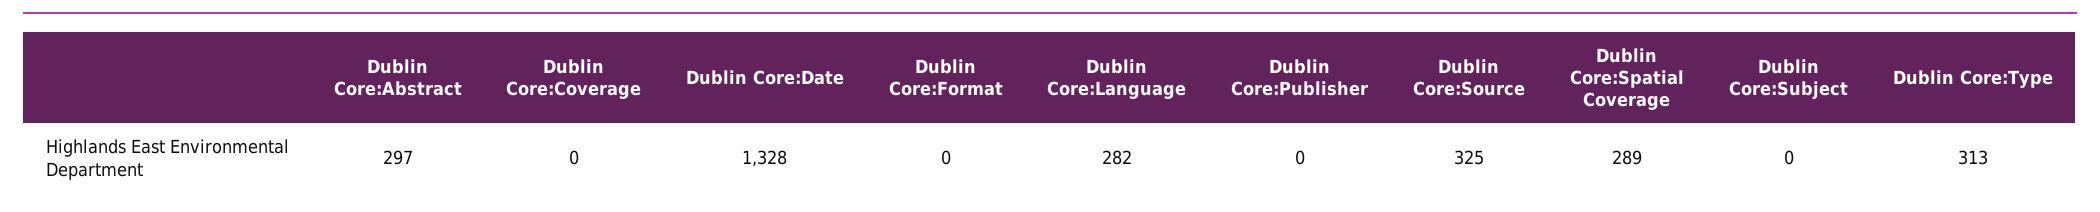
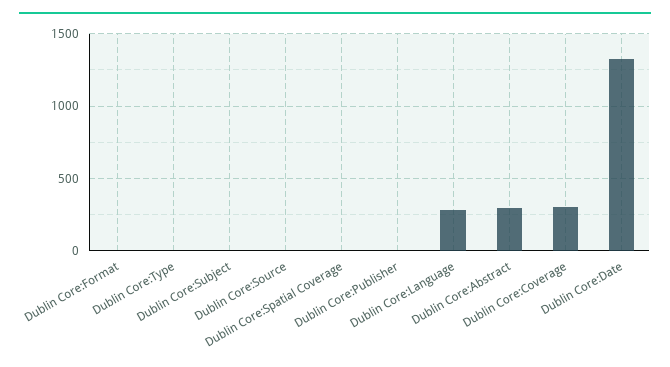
Dublin Core:Coverage: 0 -> 300
Dublin Core:Source: 325 -> 0
Dublin Core:Spatial Coverage: 289 -> 0
Dublin Core:Type: 313 -> 0

